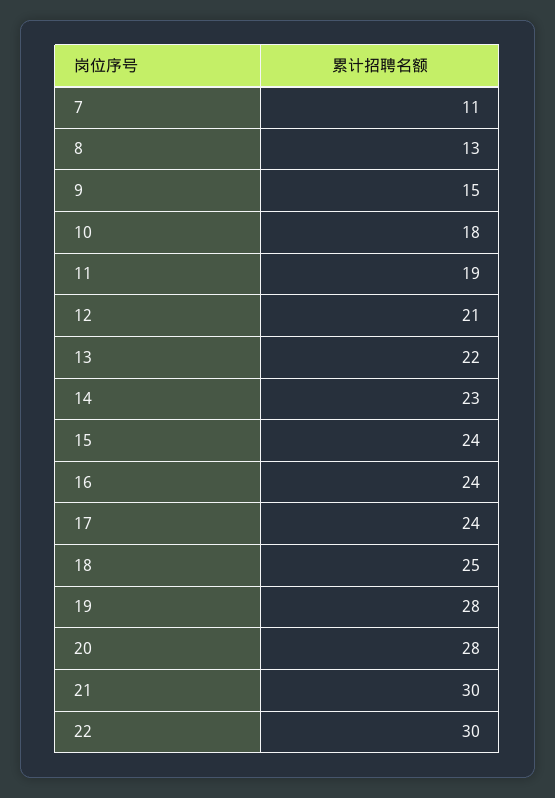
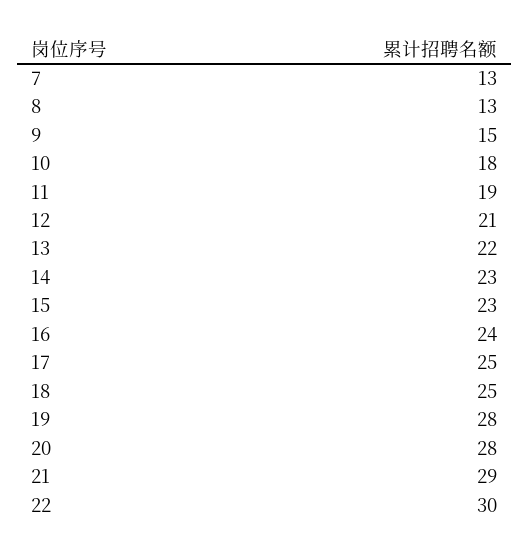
7: 11 -> 13
15: 24 -> 23
17: 24 -> 25
21: 30 -> 29

